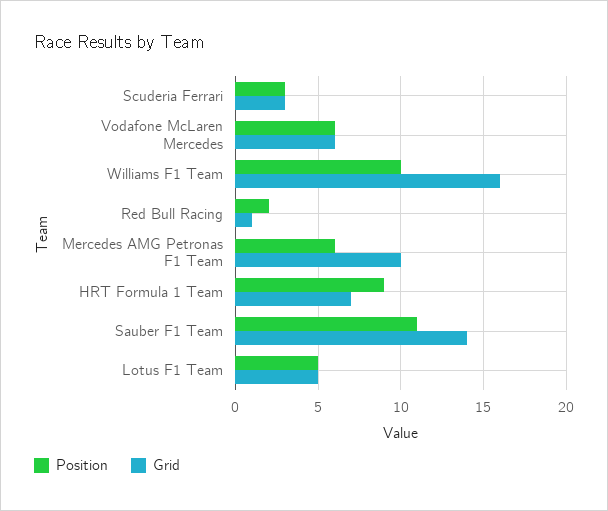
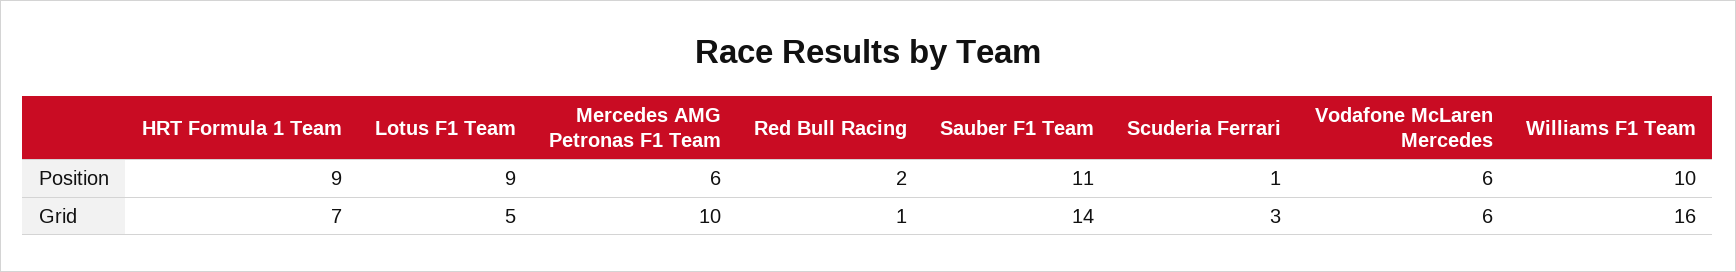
Position, Scuderia Ferrari: 3 -> 1
Position, Lotus F1 Team: 5 -> 9

